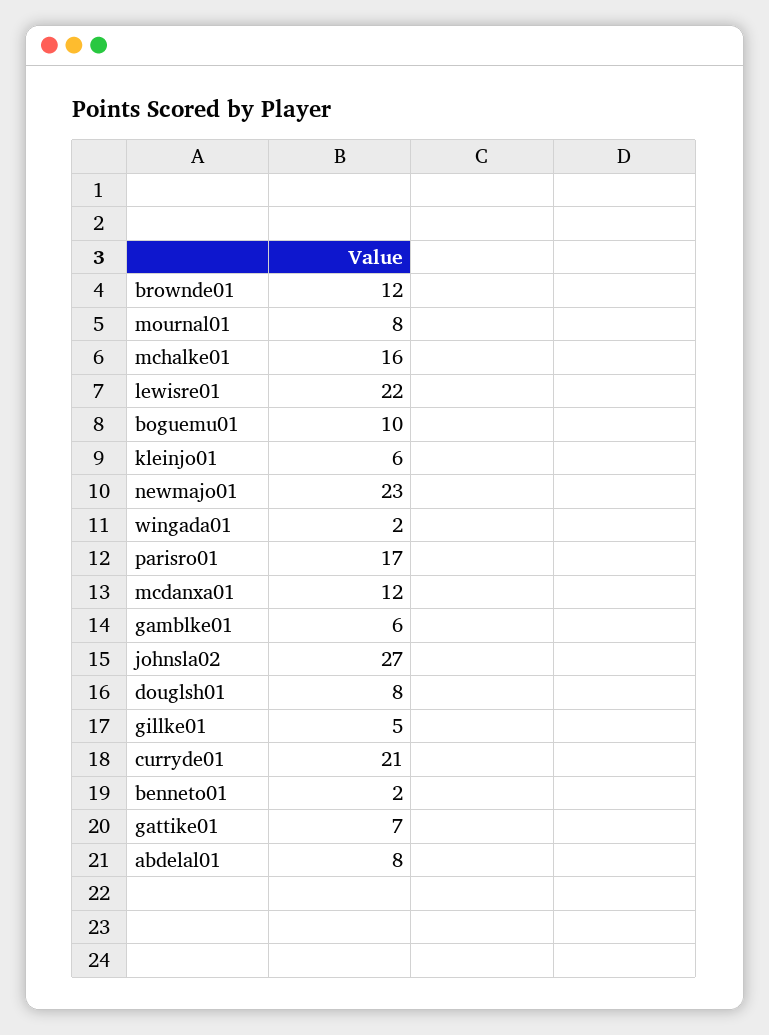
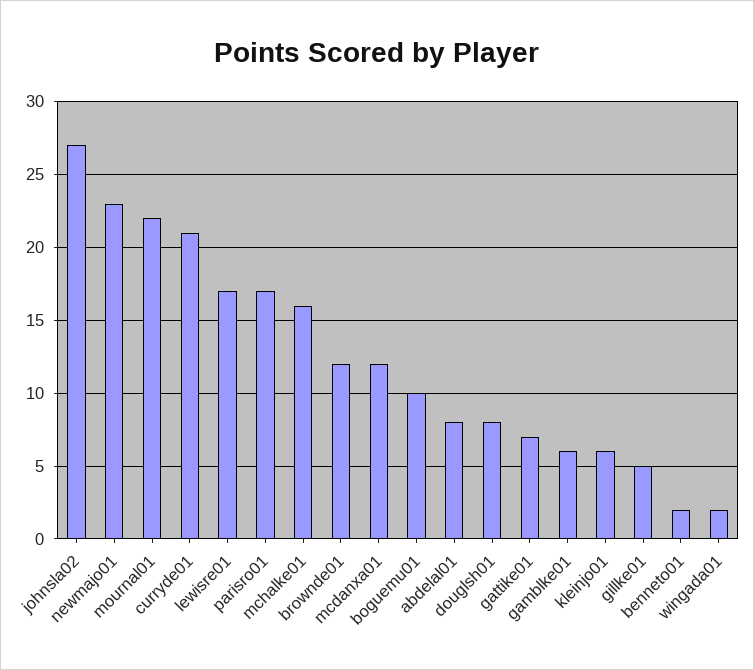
mournal01: 8 -> 22
lewisre01: 22 -> 17

